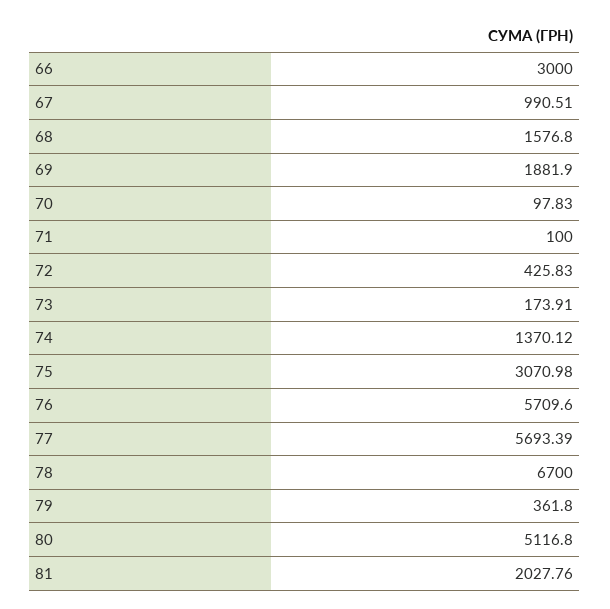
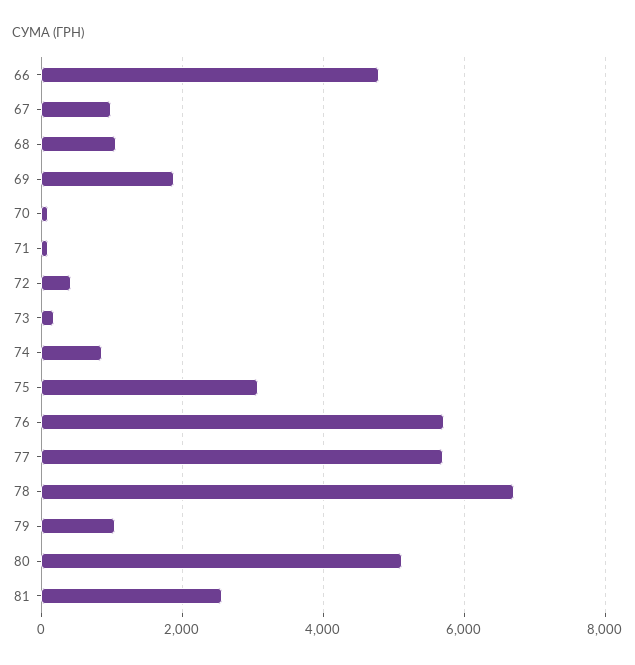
66: 3000 -> 4800
68: 1576.8 -> 1000
74: 1370.12 -> 800
79: 361.8 -> 1000
81: 2027.76 -> 2600

